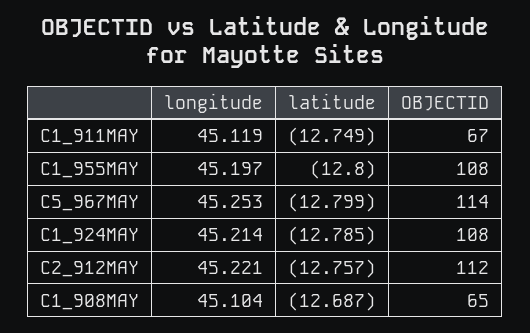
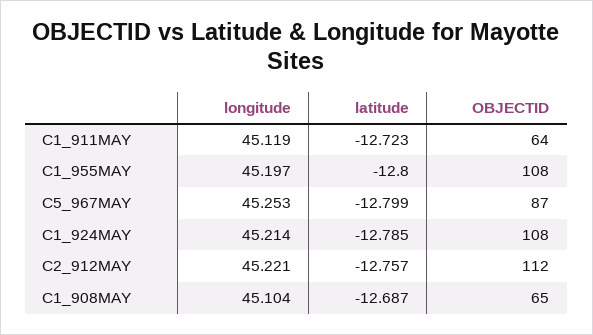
latitude, C1_911MAY: -12.749 -> -12.723
OBJECTID, C1_911MAY: 67 -> 64
OBJECTID, C5_967MAY: 114 -> 87

